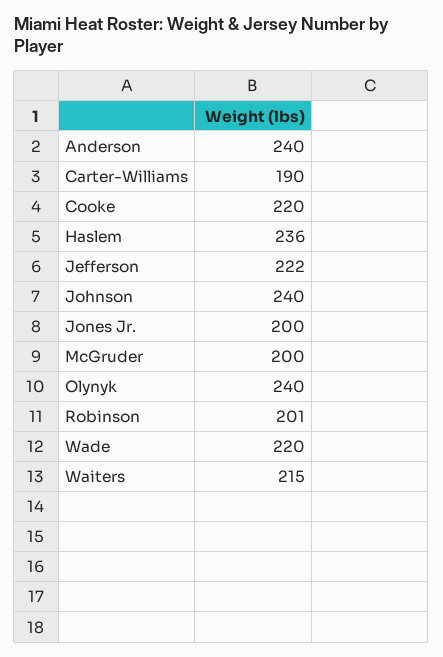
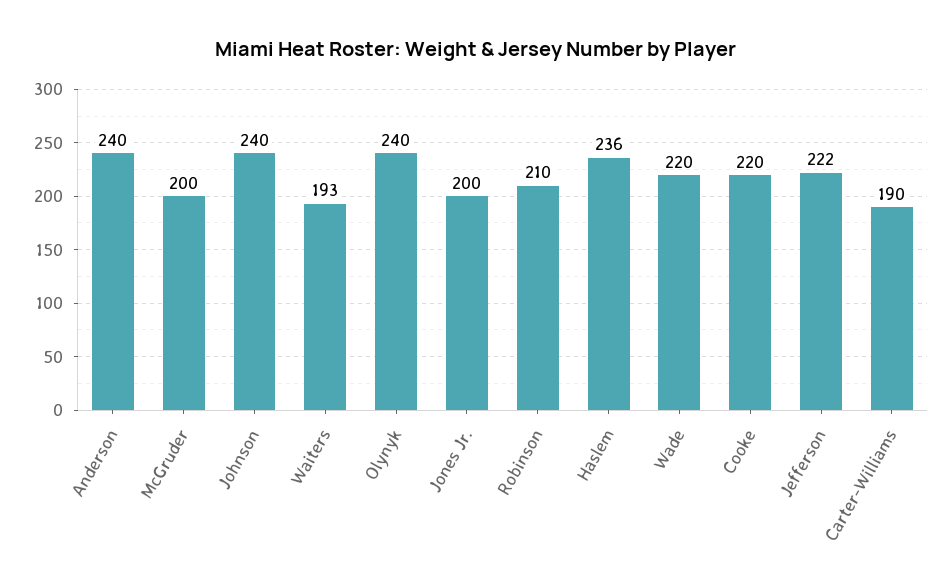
Robinson: 201 -> 210
Waiters: 215 -> 193

